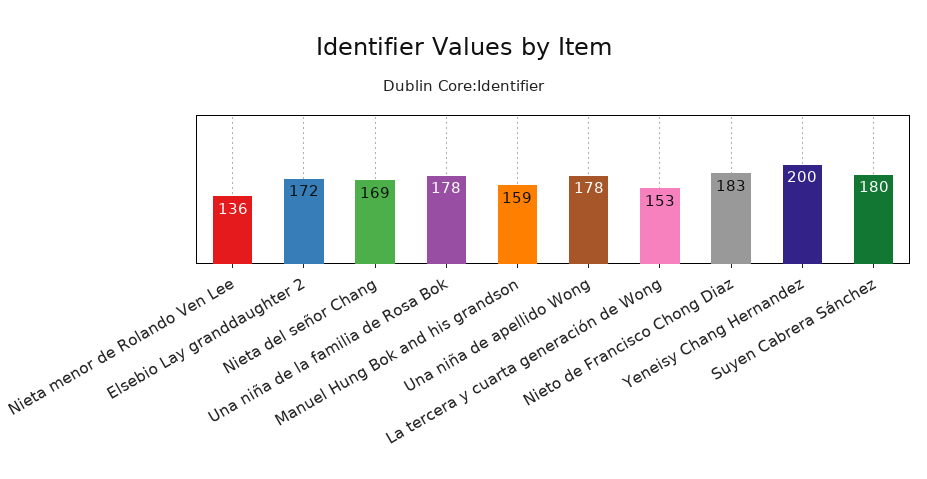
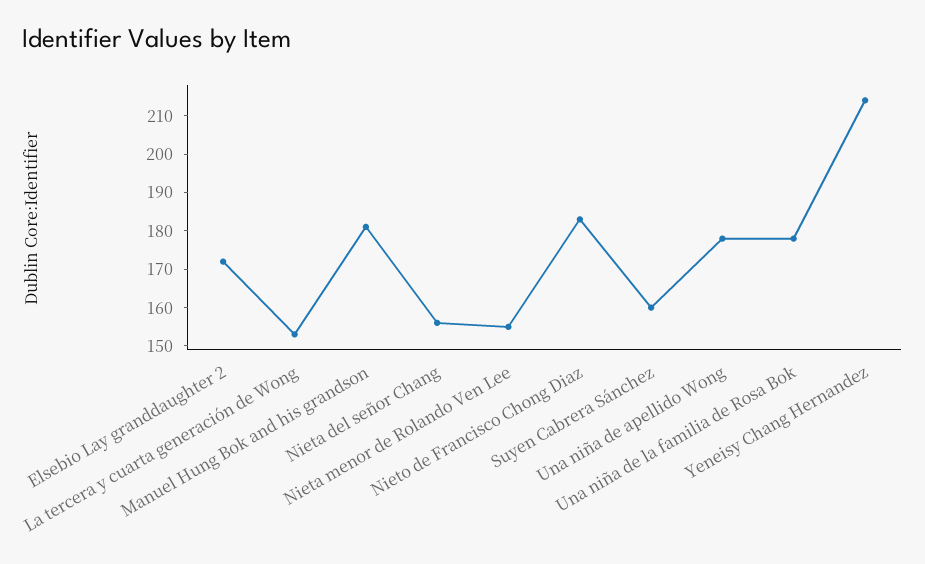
Nieta menor de Rolando Ven Lee: 136 -> 155
Nieta del señor Chang: 169 -> 155
Manuel Hung Bok and his grandson: 159 -> 180
Yeneisy Chang Hernandez: 200 -> 215
Suyen Cabrera Sánchez: 180 -> 160

